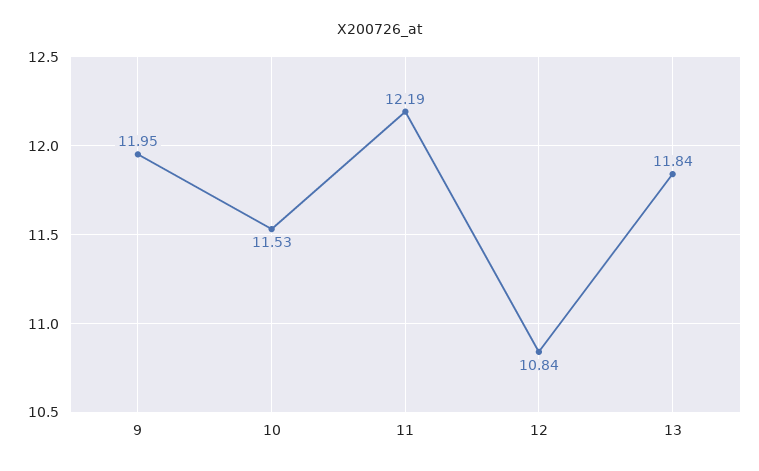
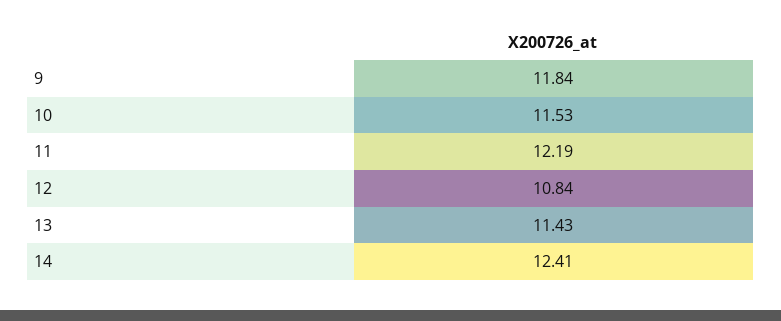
9: 11.95 -> 11.84
13: 11.84 -> 11.43
14: none -> 12.41

